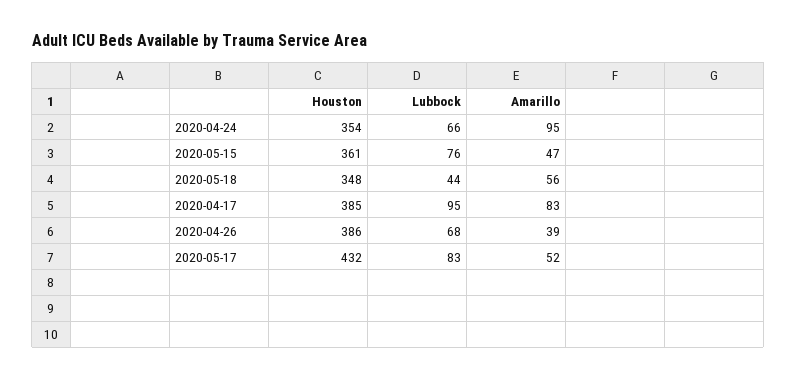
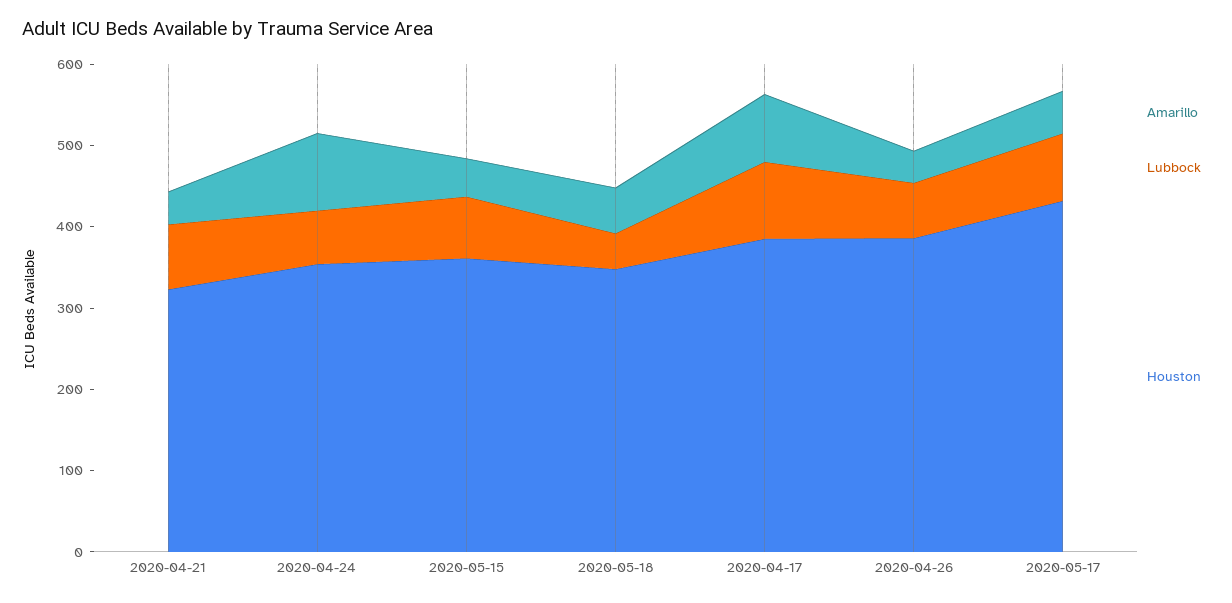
Amarillo, 2020-04-21: none -> 40
Lubbock, 2020-04-21: none -> 80
Houston, 2020-04-21: none -> 320

